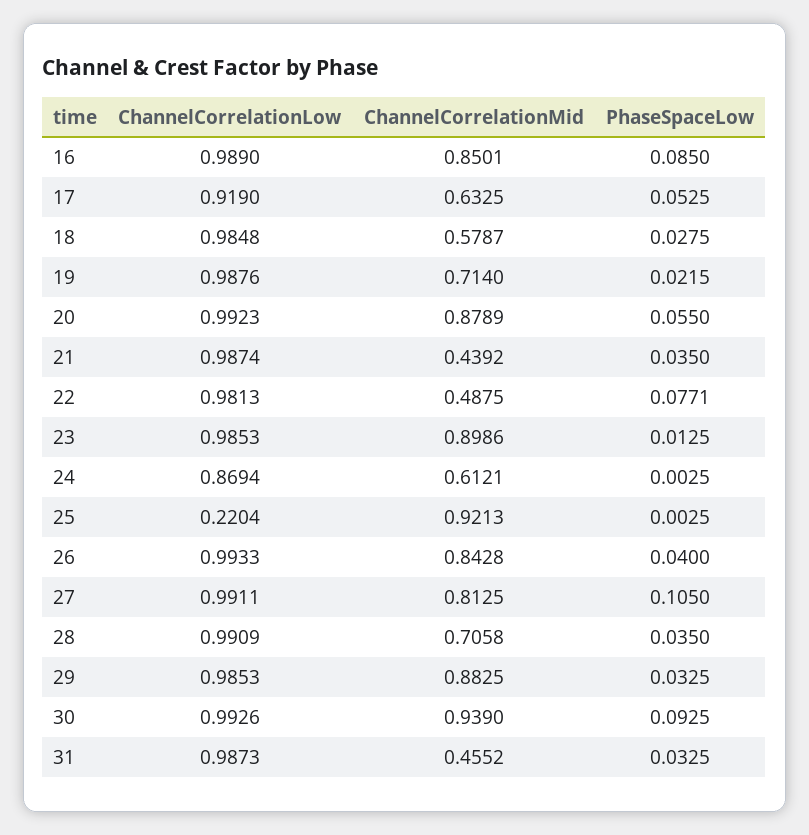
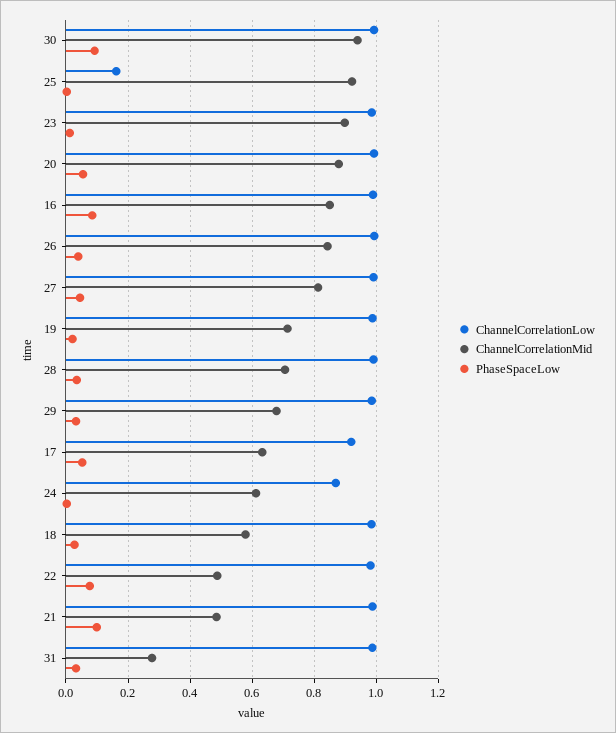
ChannelCorrelationMid, 21: 0.4392 -> 0.48
PhaseSpaceLow, 21: 0.035 -> 0.1
ChannelCorrelationLow, 25: 0.2204 -> 0.16
PhaseSpaceLow, 27: 0.105 -> 0.04
ChannelCorrelationMid, 29: 0.8825 -> 0.68
ChannelCorrelationMid, 31: 0.4552 -> 0.28

